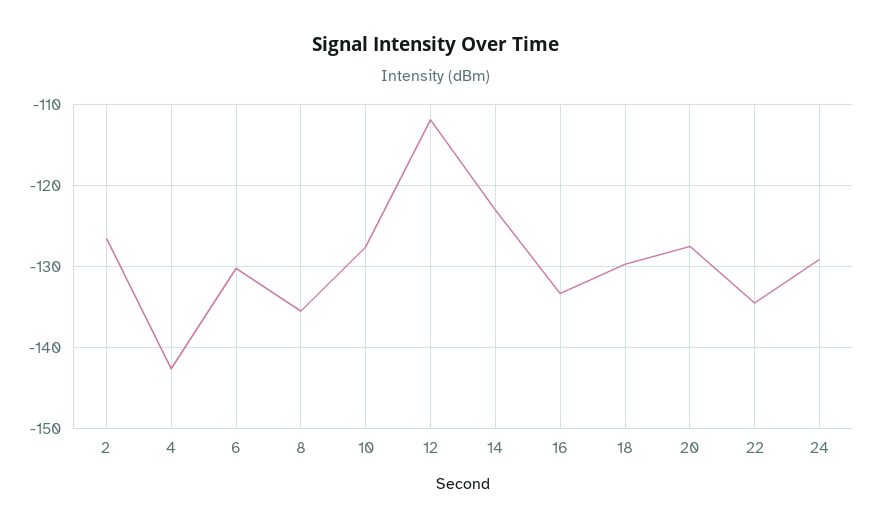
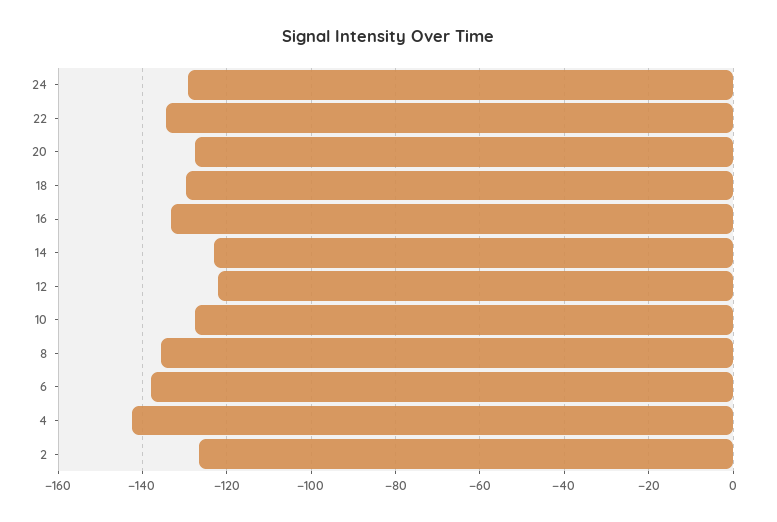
6: -130 -> -138
12: -112 -> -122

